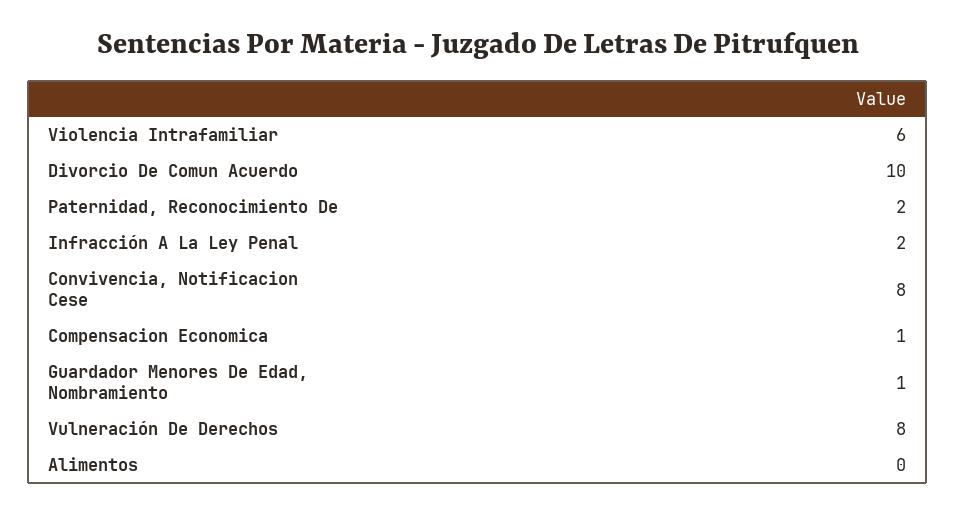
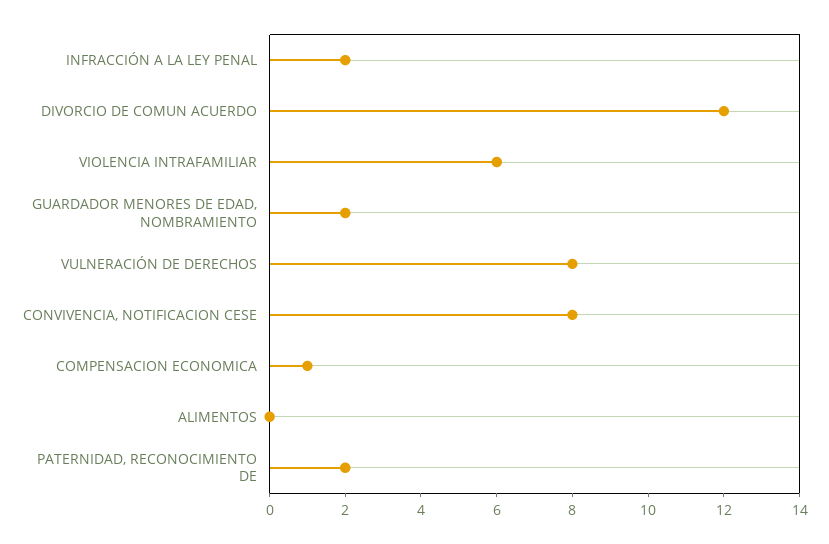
Divorcio De Comun Acuerdo: 10 -> 12
Guardador Menores De Edad, Nombramiento: 1 -> 2

